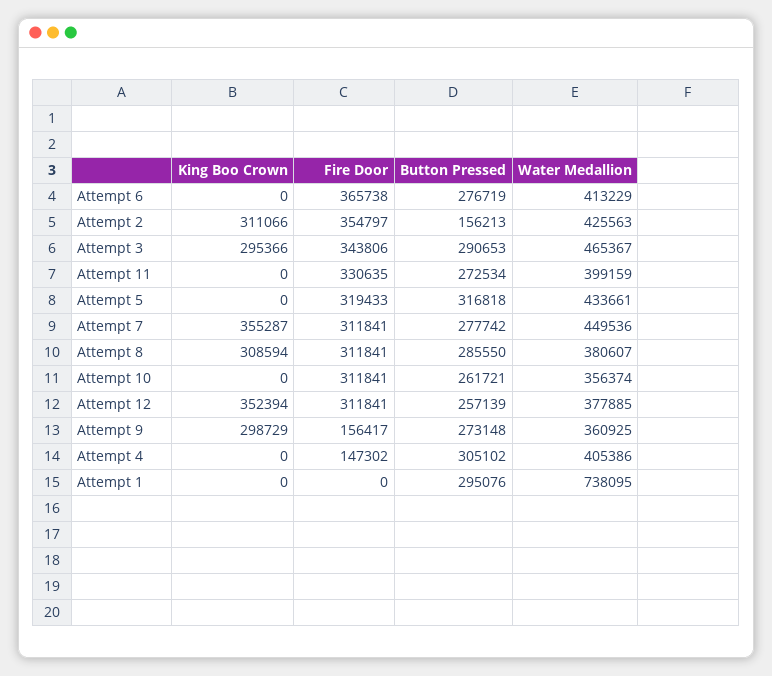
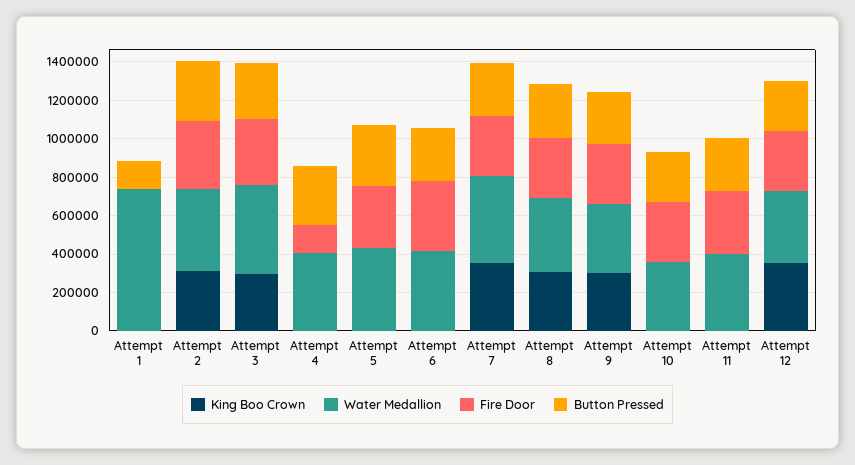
Button Pressed, Attempt 2: 156213 -> 300000
Fire Door, Attempt 9: 156417 -> 300000
Button Pressed, Attempt 1: 295076 -> 150000

